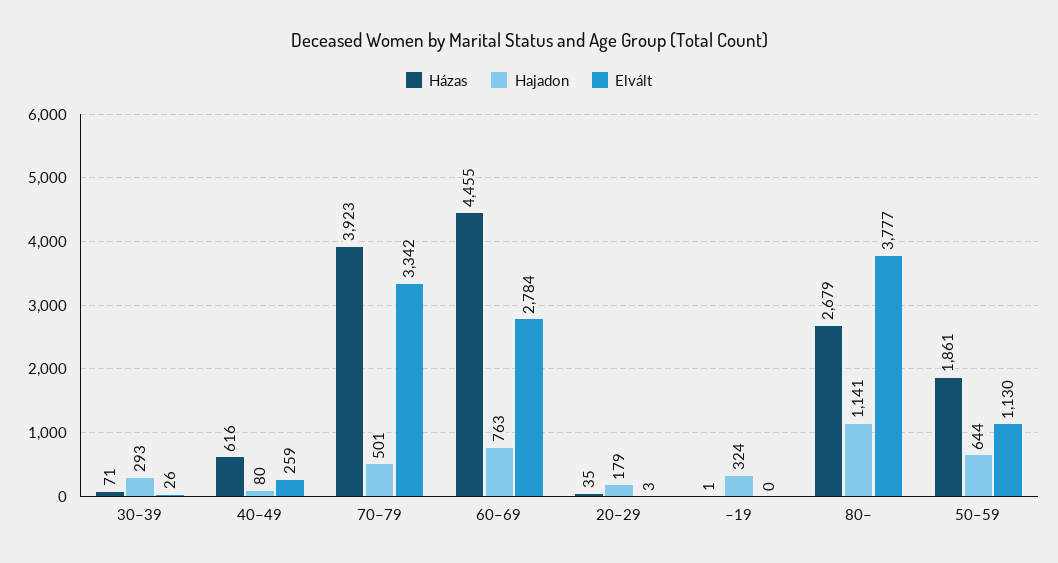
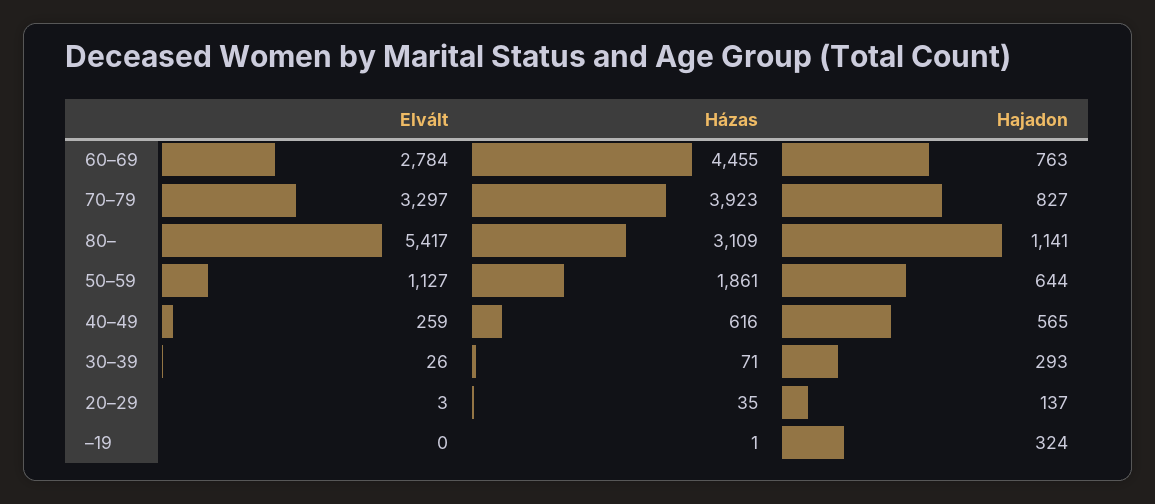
Hajadon, 40–49: 80 -> 565
Hajadon, 70–79: 501 -> 827
Elvált, 70–79: 3342 -> 3297
Hajadon, 20–29: 179 -> 137
Házas, 80–: 2679 -> 3109
Elvált, 80–: 3777 -> 5417
Elvált, 50–59: 1130 -> 1127

